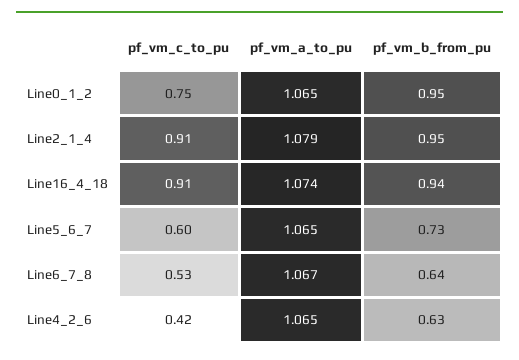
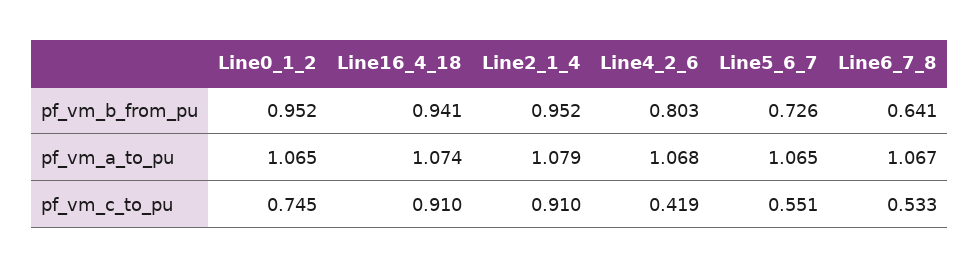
pf_vm_c_to_pu, Line5_6_7: 0.6 -> 0.551
pf_vm_a_to_pu, Line4_2_6: 1.065 -> 1.068
pf_vm_b_from_pu, Line4_2_6: 0.63 -> 0.803

